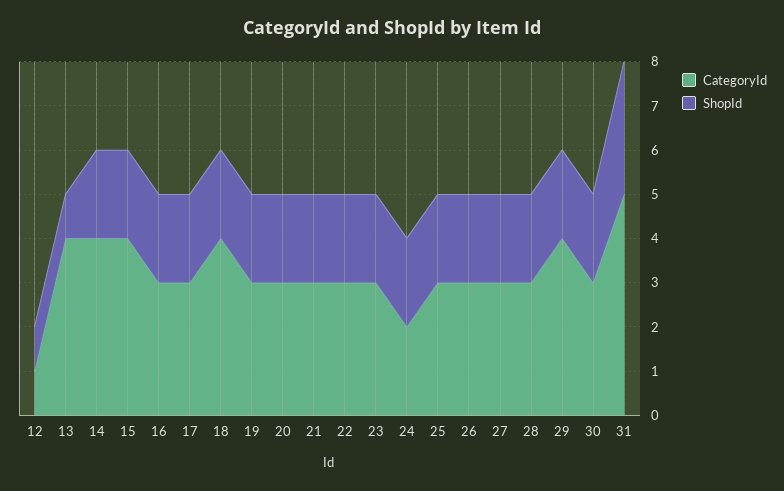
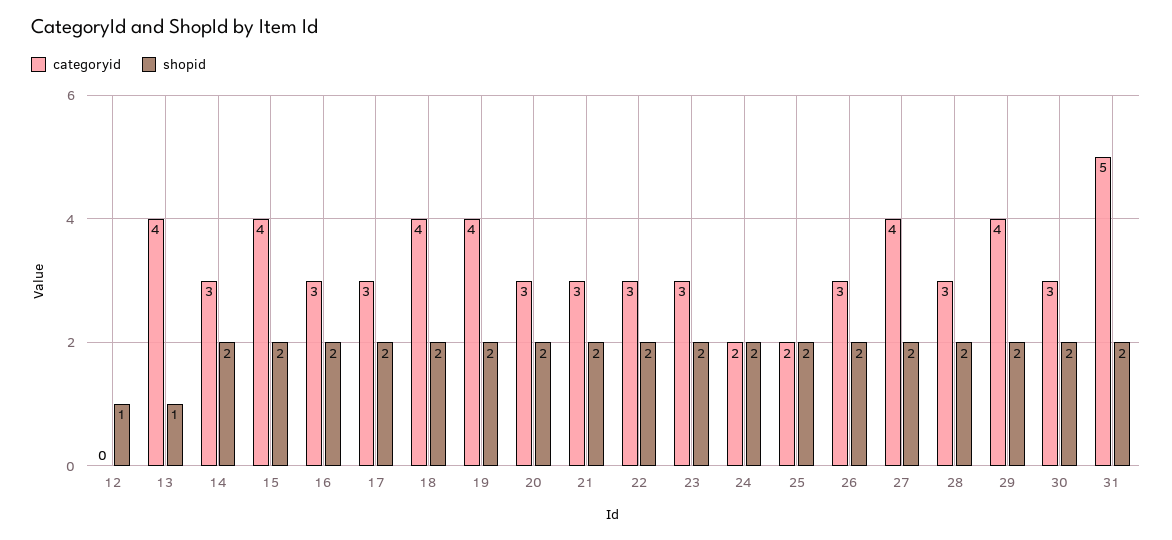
CategoryId, 12: 1 -> 0
CategoryId, 14: 4 -> 3
CategoryId, 19: 3 -> 4
CategoryId, 25: 3 -> 2
CategoryId, 27: 3 -> 4
ShopId, 31: 3 -> 2

